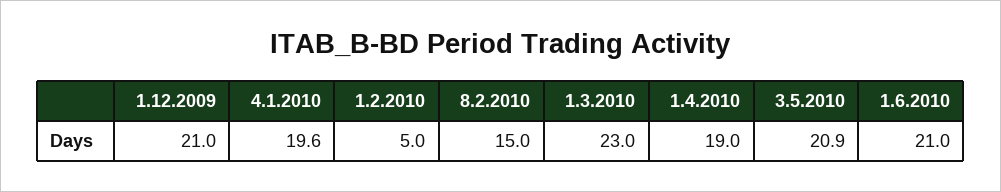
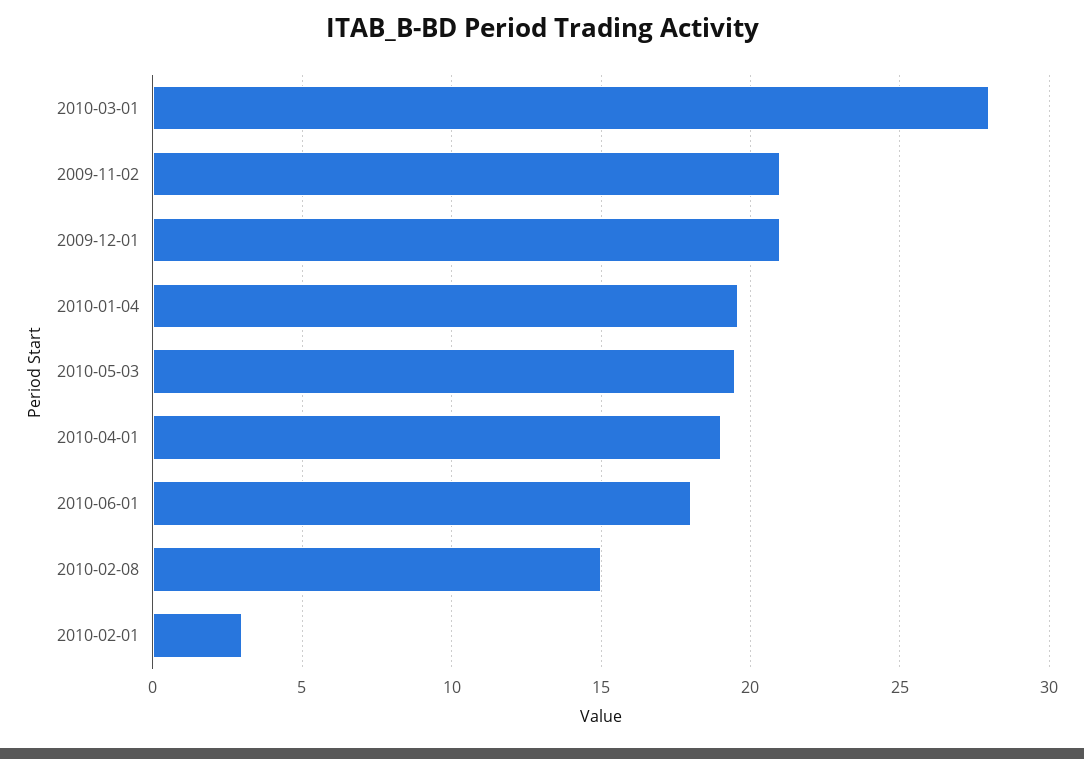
1.2.2010: 5 -> 3
1.3.2010: 23 -> 28
3.5.2010: 20.9 -> 19.5
1.6.2010: 21 -> 18
2009-11-02: none -> 21

